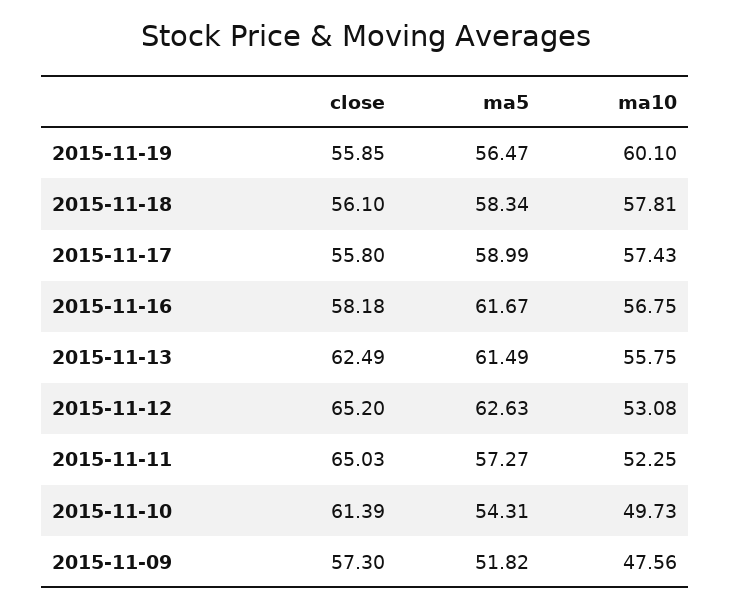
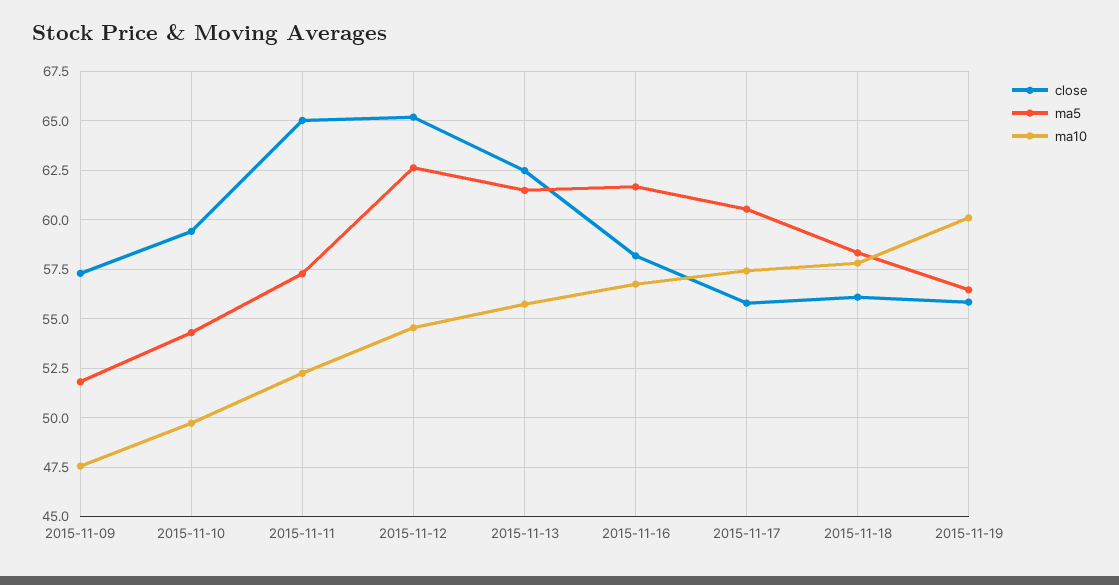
ma5, 2015-11-17: 58.99 -> 60.5
ma10, 2015-11-12: 53.08 -> 54.5
close, 2015-11-10: 61.39 -> 59.5

